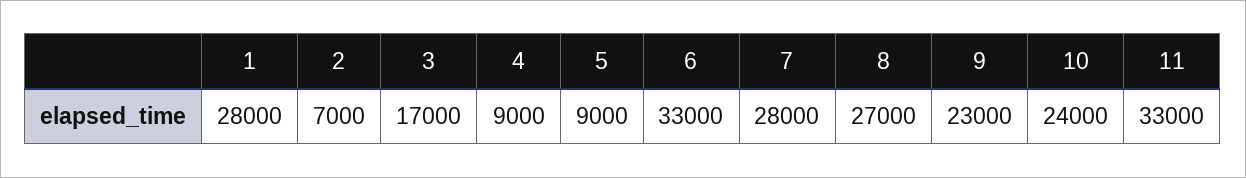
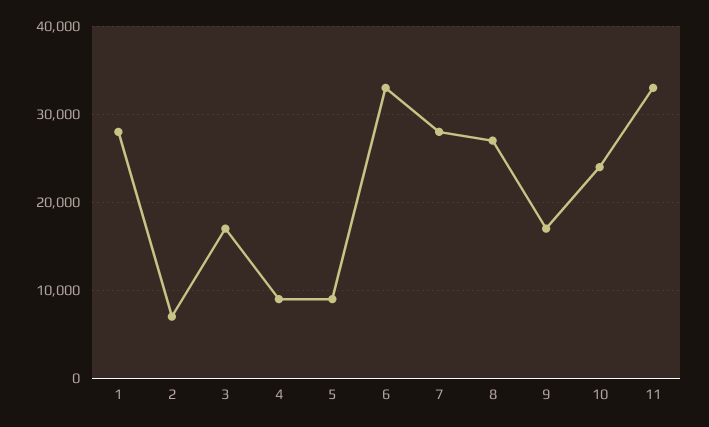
9: 23000 -> 17000

